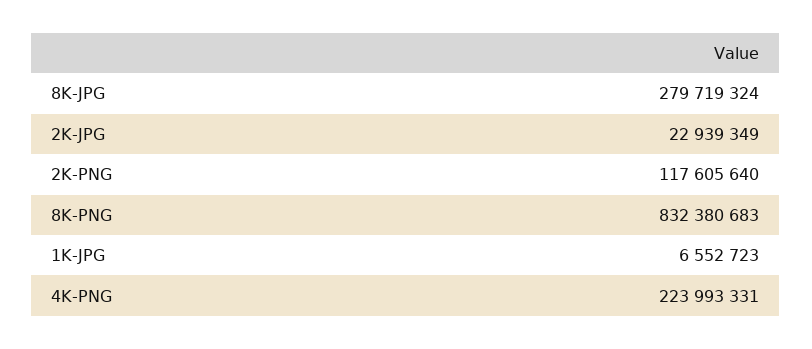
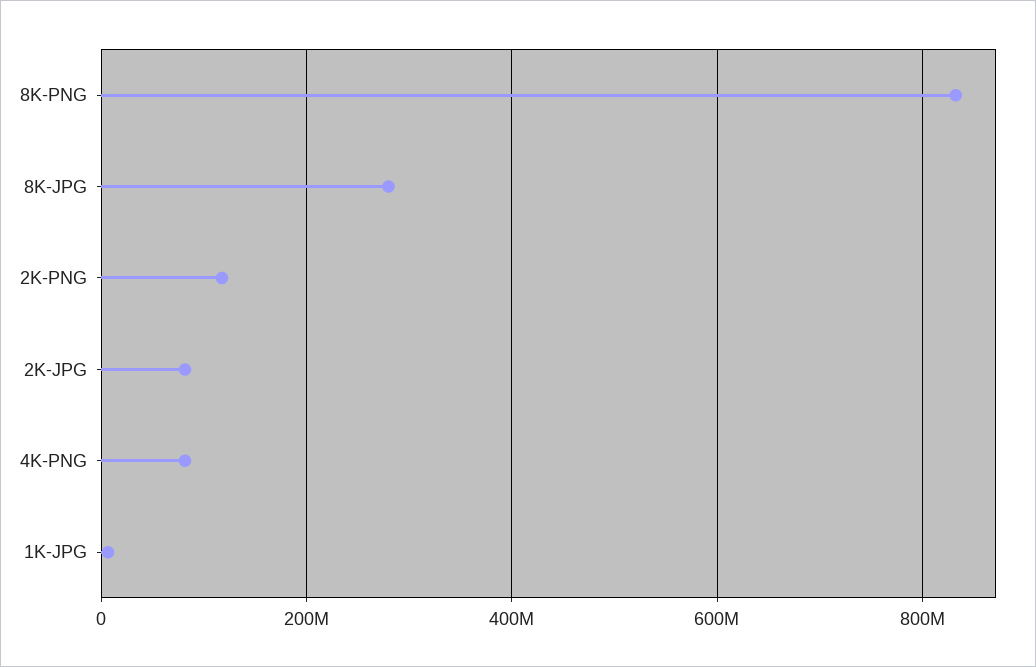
2K-JPG: 22939349 -> 80000000
4K-PNG: 223993331 -> 80000000

